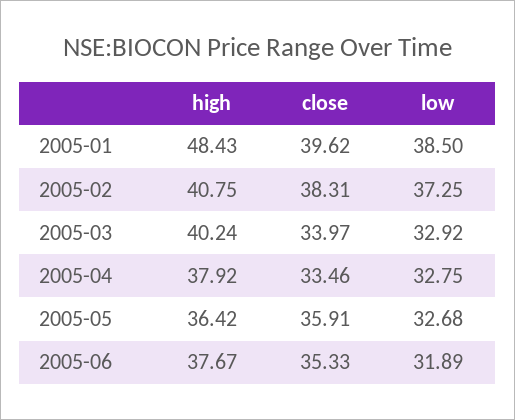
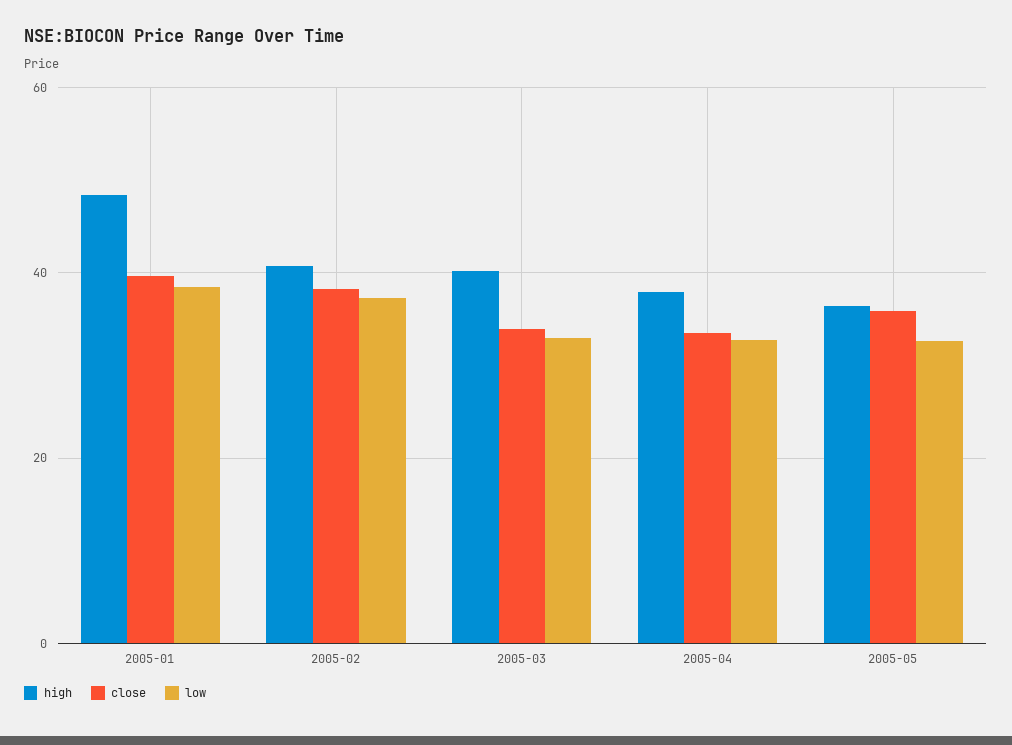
high, 2005-06: 37.67 -> none
close, 2005-06: 35.33 -> none
low, 2005-06: 31.89 -> none

